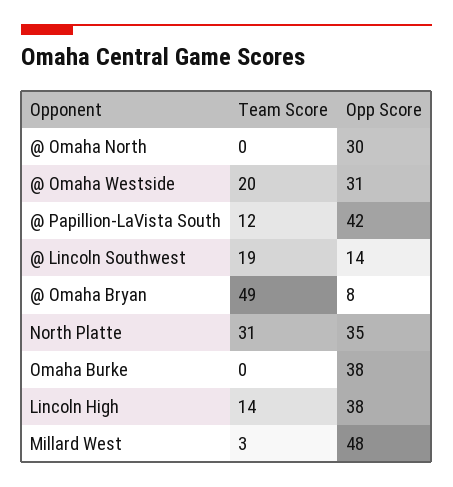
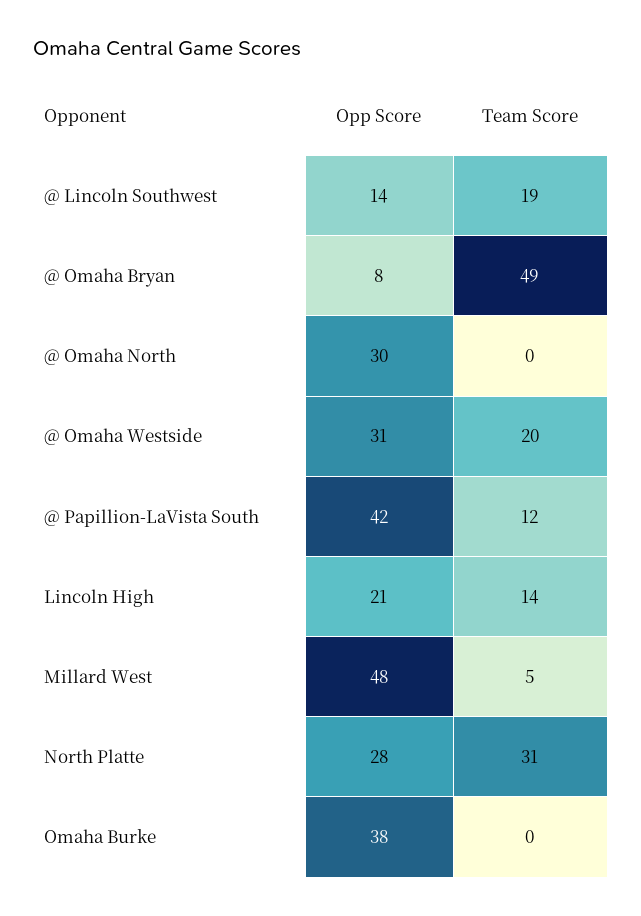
Opp Score, North Platte: 35 -> 28
Opp Score, Lincoln High: 38 -> 21
Team Score, Millard West: 3 -> 5

